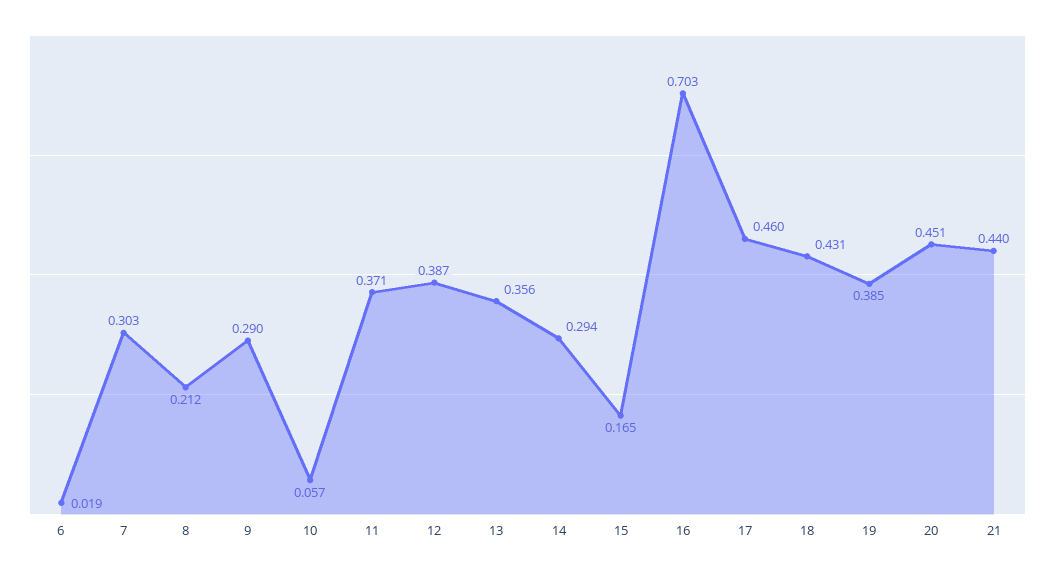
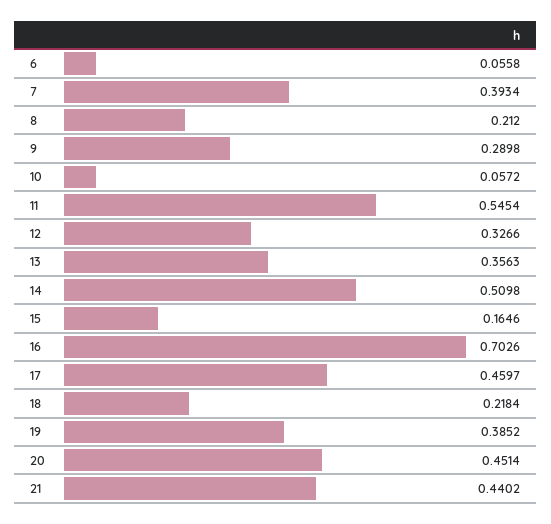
6: 0.019 -> 0.0558
7: 0.303 -> 0.3934
11: 0.371 -> 0.5454
12: 0.387 -> 0.3266
14: 0.294 -> 0.5098
18: 0.431 -> 0.2184

